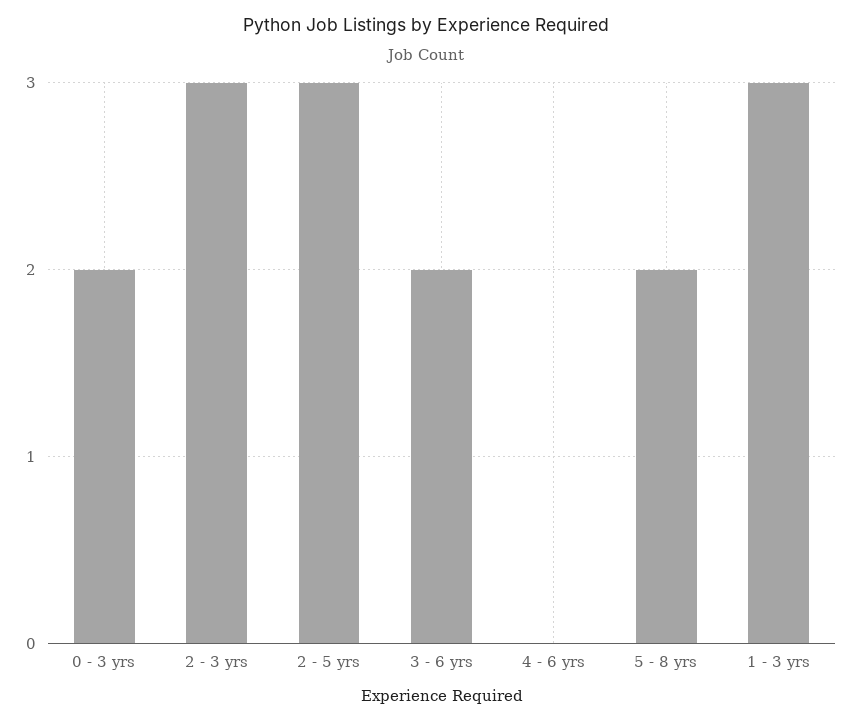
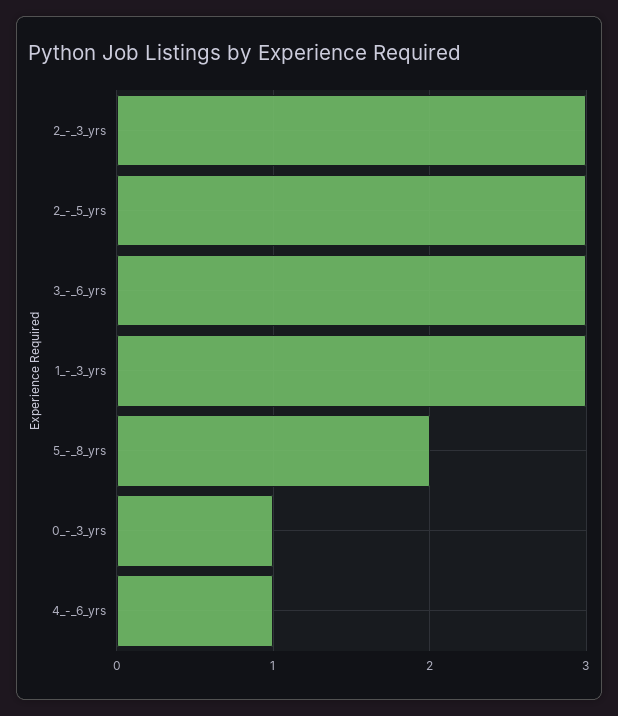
0 - 3 yrs: 2 -> 1
3 - 6 yrs: 2 -> 3
4 - 6 yrs: 0 -> 1

